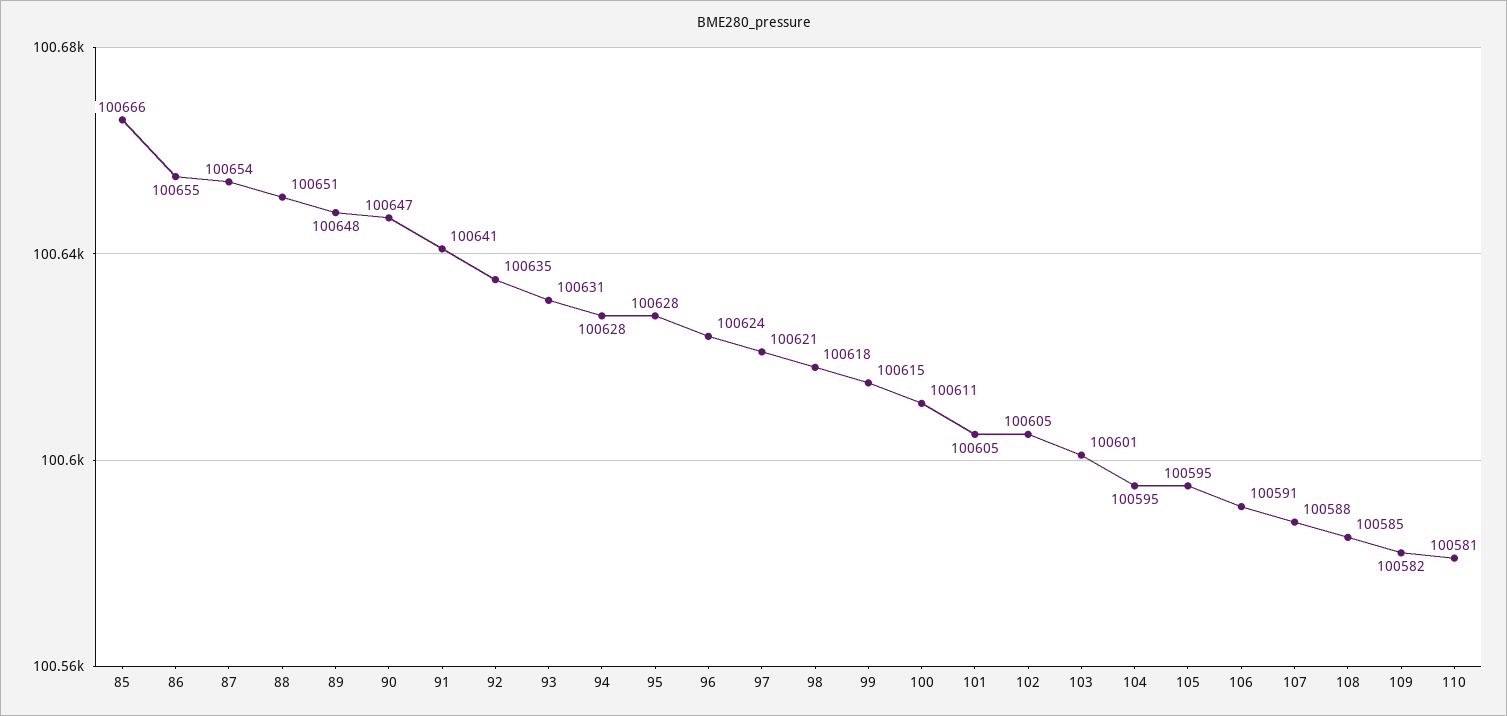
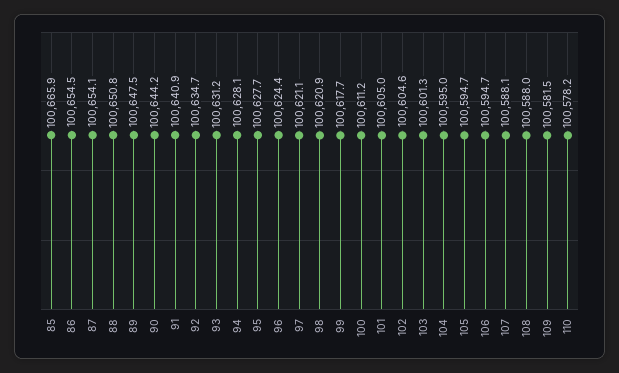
90: 100647 -> 100644.2
98: 100618 -> 100620.9
99: 100615 -> 100617.7
106: 100591 -> 100594.7
108: 100585 -> 100588
110: 100581 -> 100578.2

